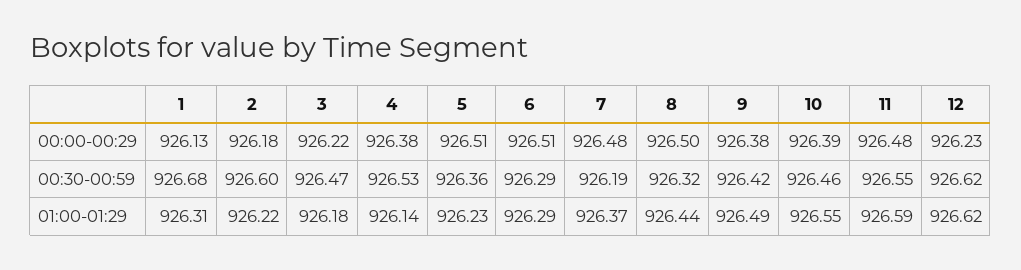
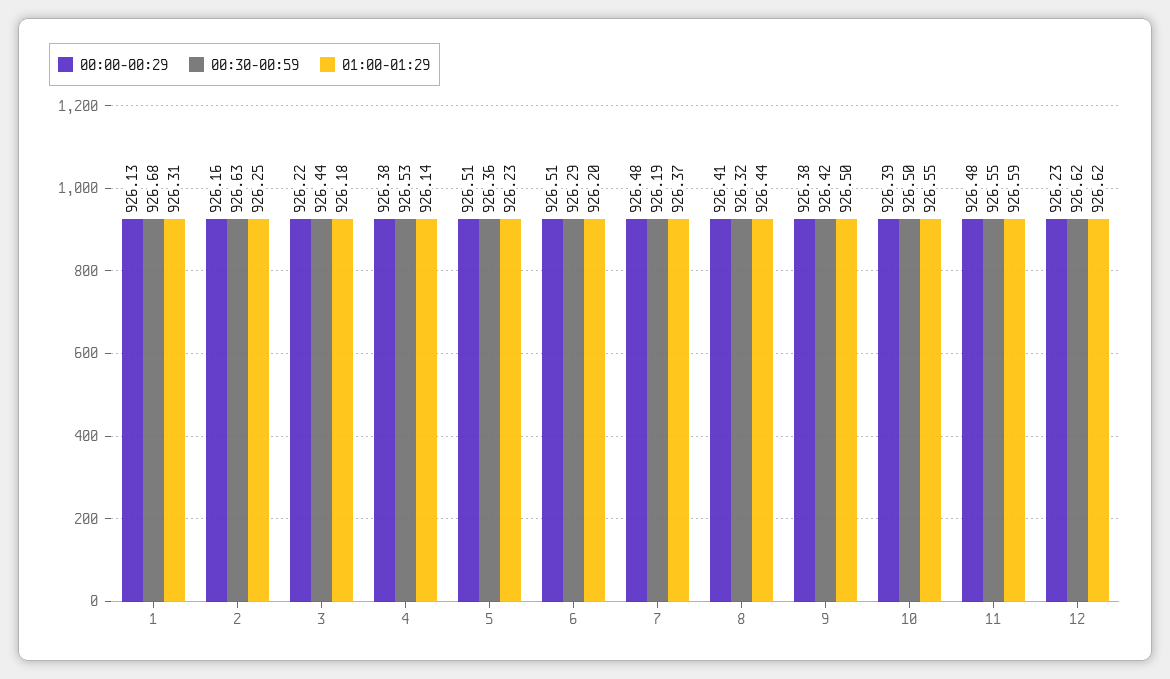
00:00-00:29, 2: 926.18 -> 926.16
00:00-00:29, 8: 926.5 -> 926.41
00:30-00:59, 2: 926.6 -> 926.63
00:30-00:59, 3: 926.47 -> 926.44
00:30-00:59, 10: 926.46 -> 926.5
01:00-01:29, 2: 926.22 -> 926.25
01:00-01:29, 6: 926.29 -> 926.2
01:00-01:29, 9: 926.49 -> 926.5

